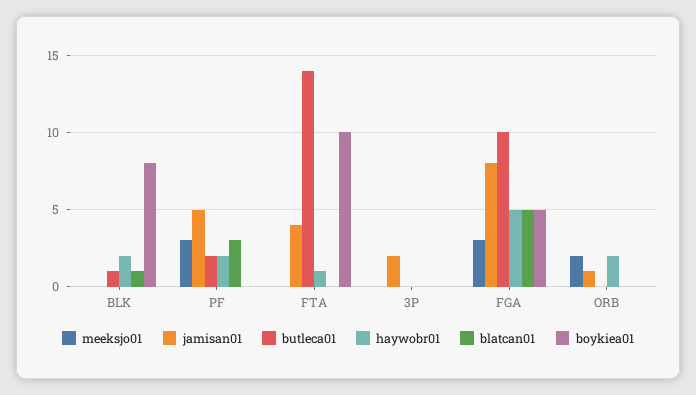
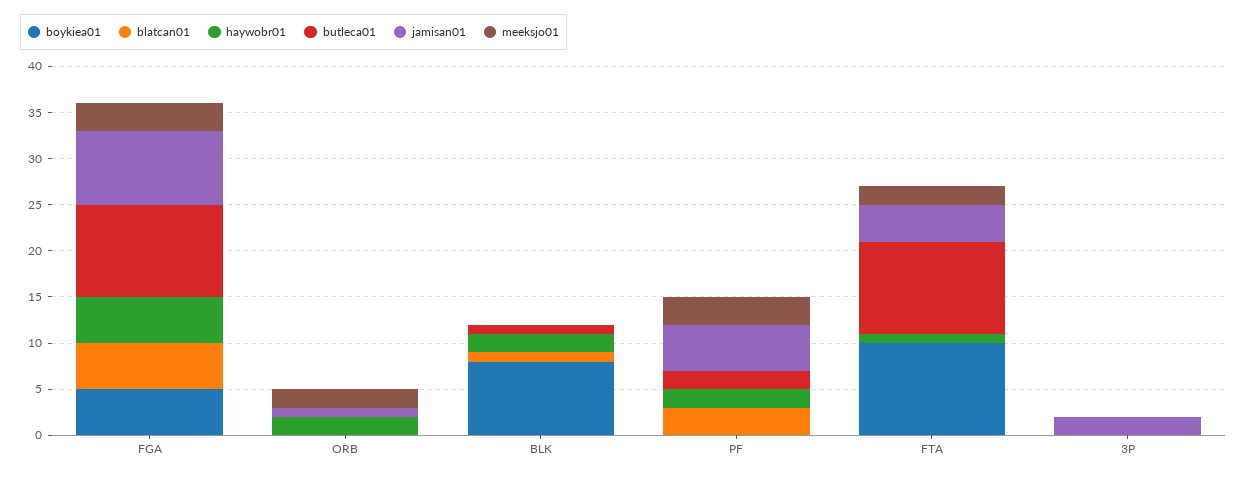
meeksjo01, FTA: 0 -> 2
butleca01, FTA: 14 -> 10

